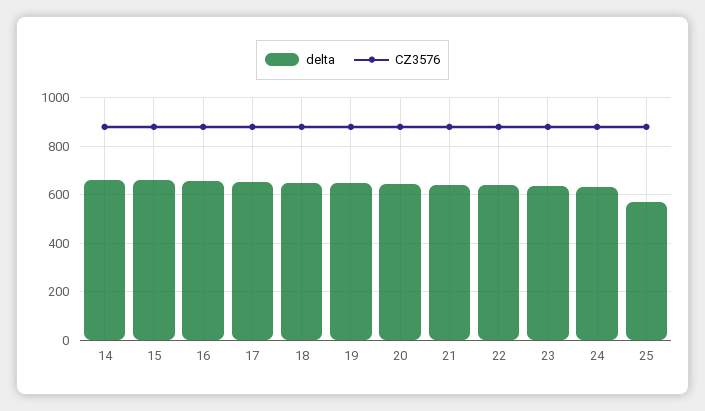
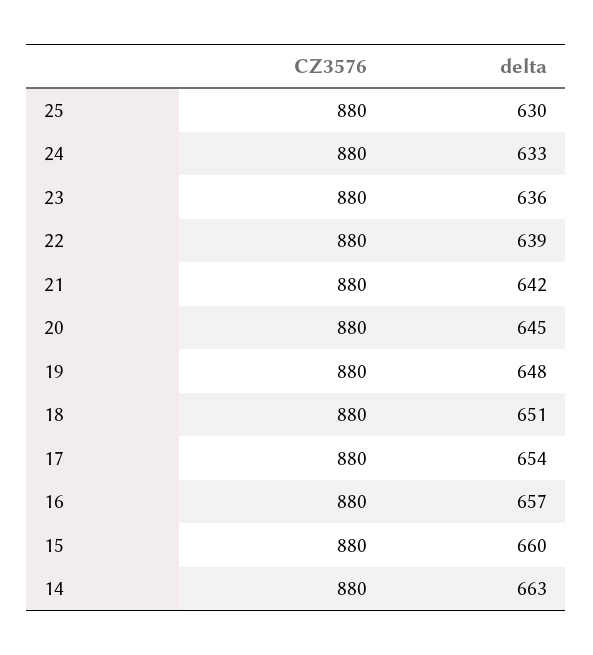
delta, 25: 575 -> 630

